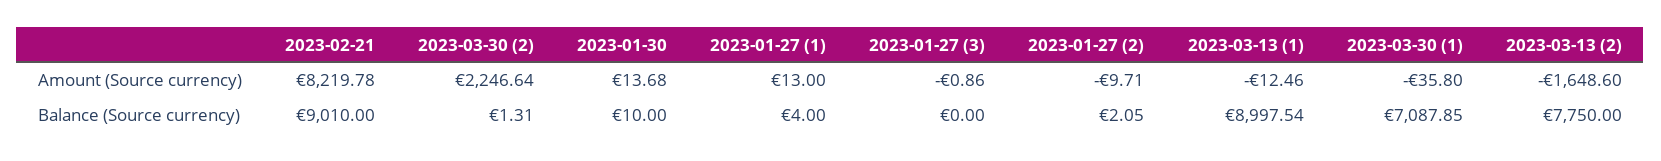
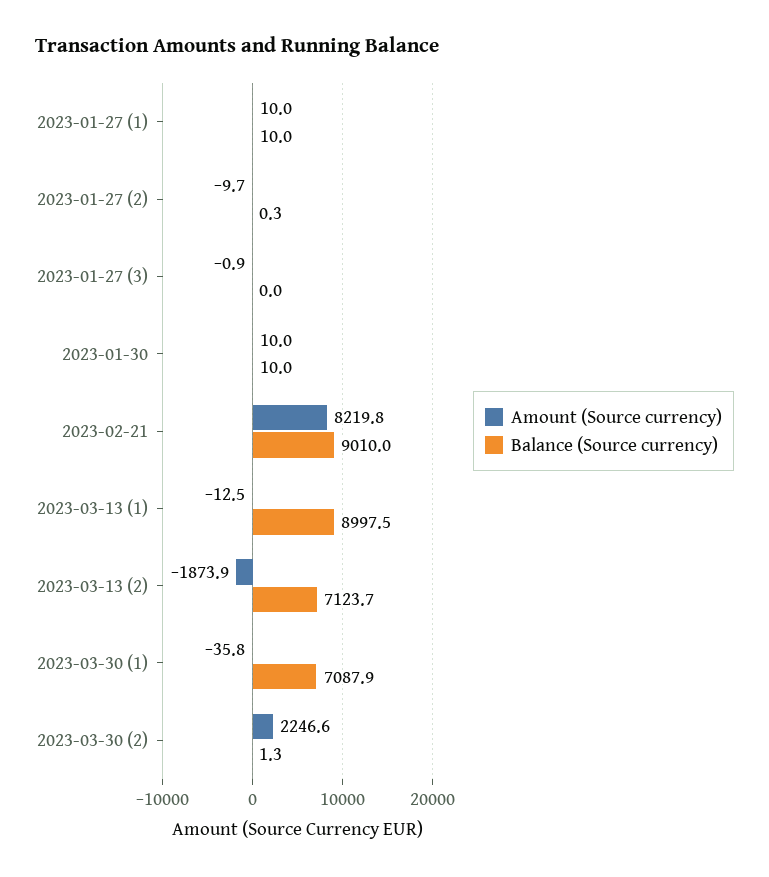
Amount (Source currency), 2023-01-30: 13.68 -> 10
Amount (Source currency), 2023-01-27 (1): 13 -> 10
Amount (Source currency), 2023-03-13 (2): -1648.6 -> -1873.9
Balance (Source currency), 2023-01-27 (1): 4 -> 10
Balance (Source currency), 2023-01-27 (2): 2.05 -> 0.3
Balance (Source currency), 2023-03-13 (2): 7750 -> 7123.7

